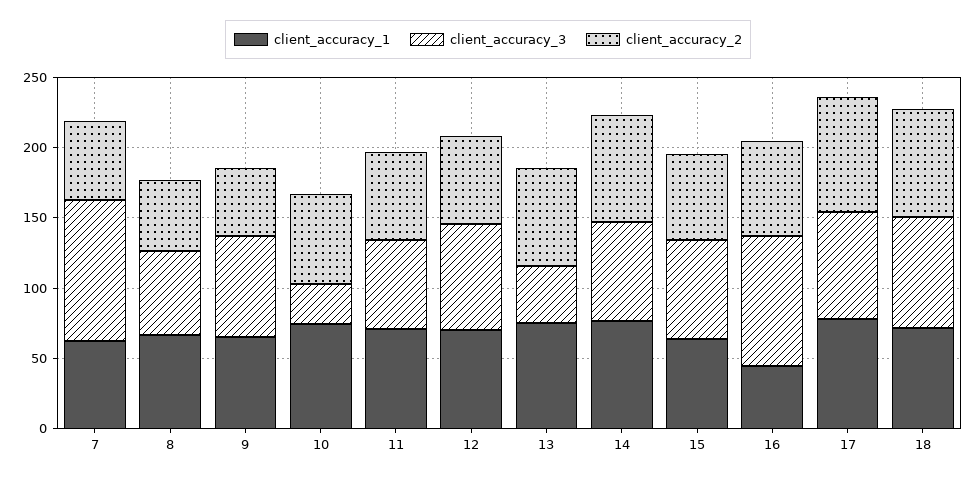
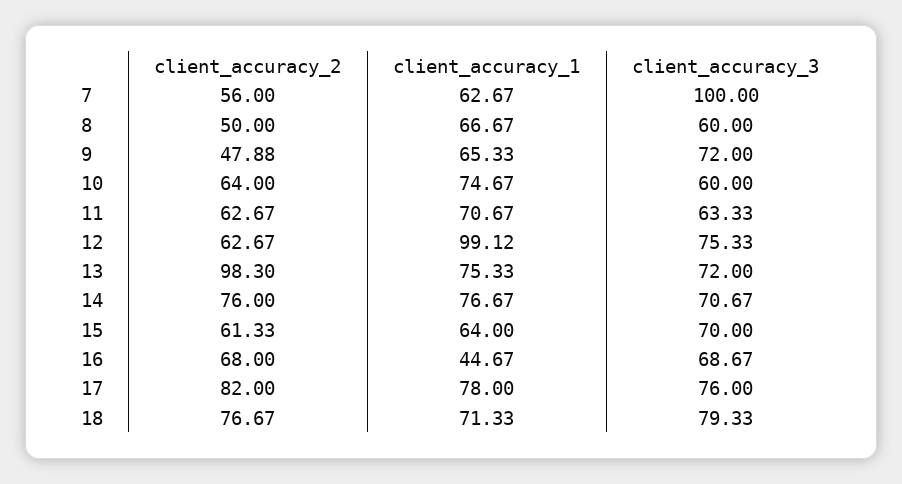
client_accuracy_3, 10: 30 -> 60
client_accuracy_1, 12: 70 -> 99.12
client_accuracy_3, 13: 40 -> 72
client_accuracy_2, 13: 70 -> 98.3
client_accuracy_3, 16: 90 -> 68.67

